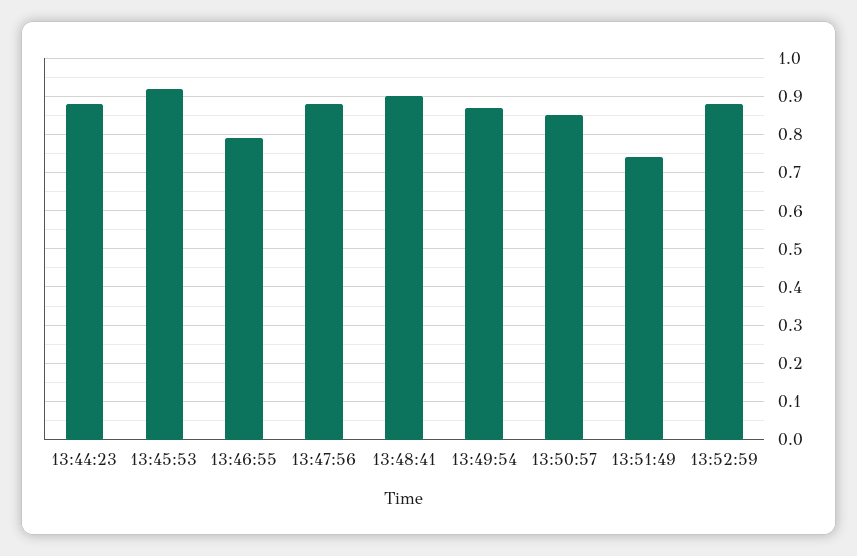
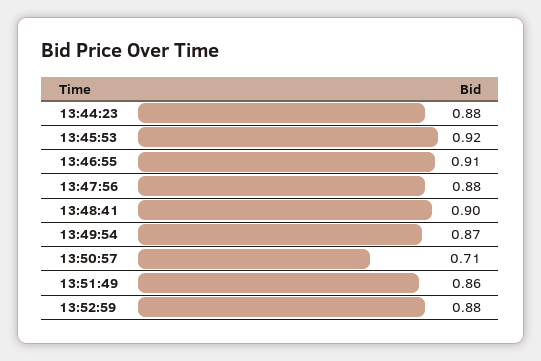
13:46:55: 0.8 -> 0.91
13:50:57: 0.85 -> 0.71
13:51:49: 0.75 -> 0.86

